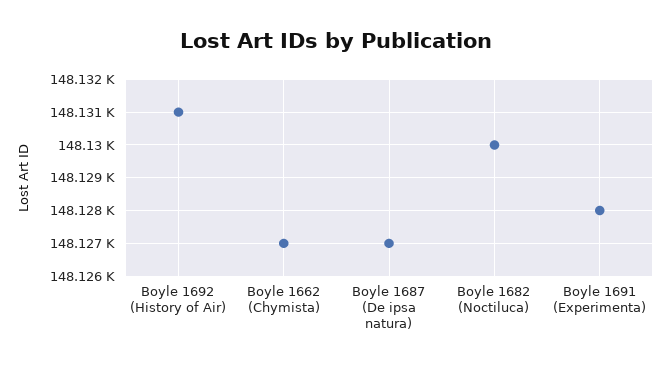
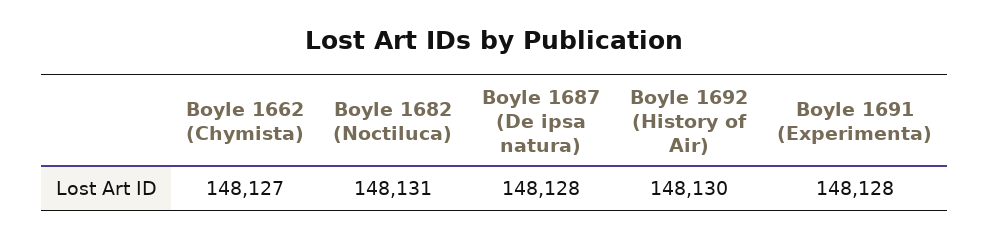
Boyle 1692 (History of Air): 148131 -> 148130
Boyle 1687 (De ipsa natura): 148127 -> 148128
Boyle 1682 (Noctiluca): 148130 -> 148131

